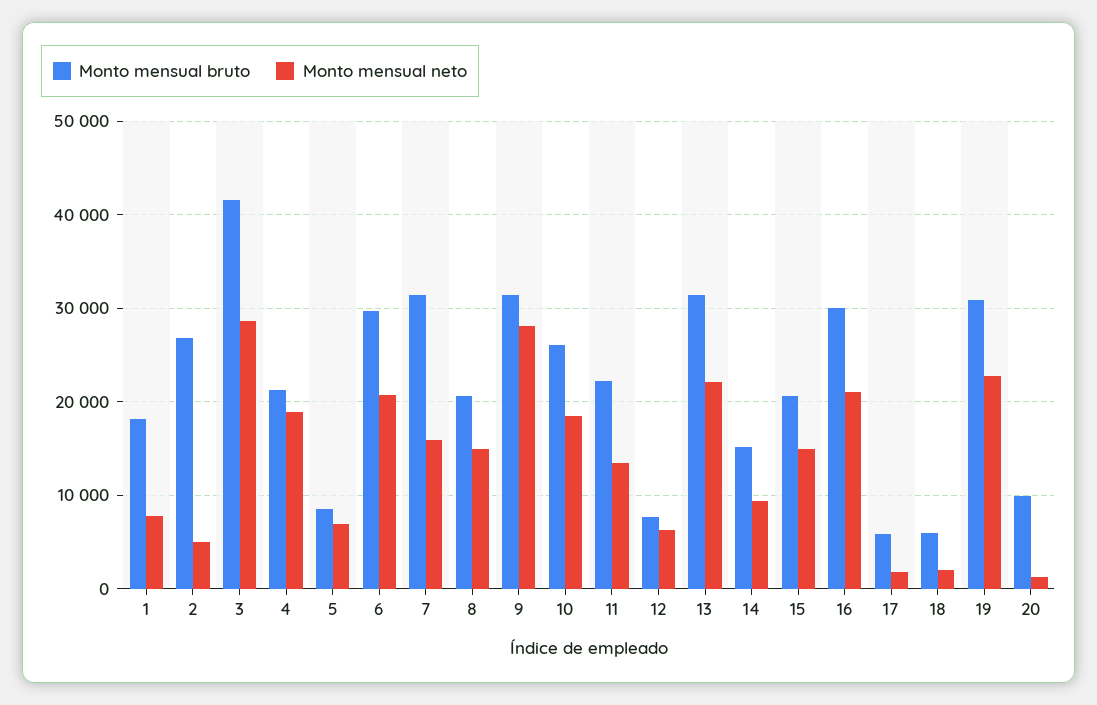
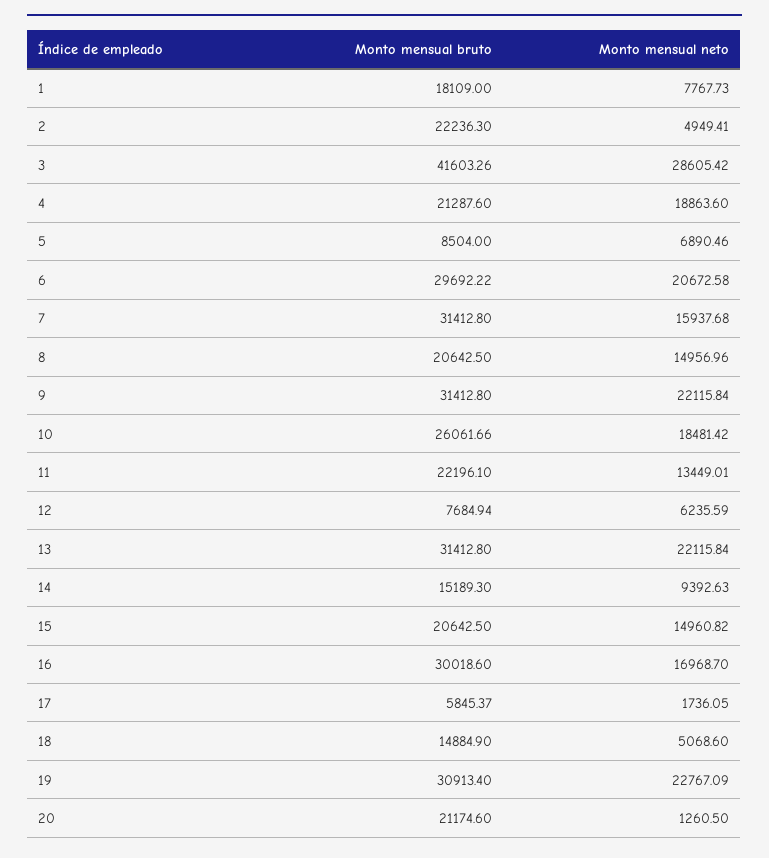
Monto mensual bruto, 2: 27000 -> 22236.3
Monto mensual neto, 9: 28000 -> 22115.84
Monto mensual neto, 16: 21000 -> 16968.7
Monto mensual bruto, 18: 6000 -> 14884.9
Monto mensual neto, 18: 2000 -> 5068.6
Monto mensual bruto, 20: 10000 -> 21174.6

